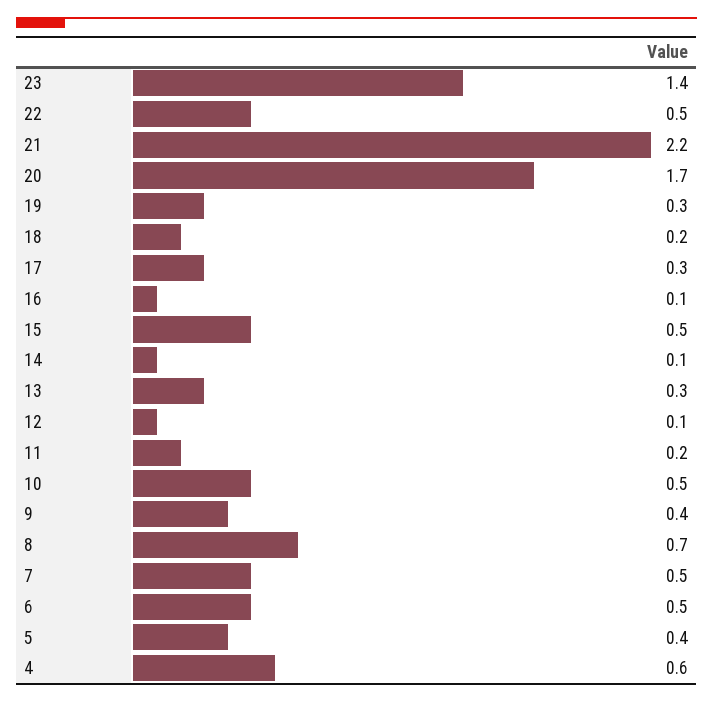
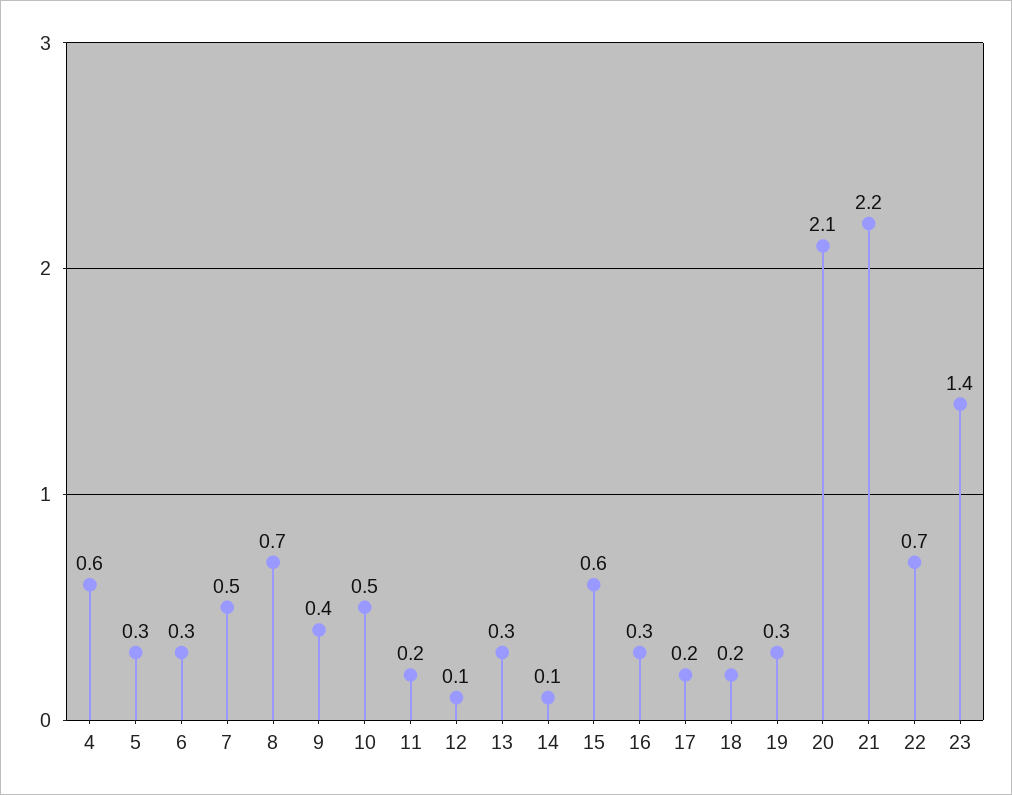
22: 0.5 -> 0.7
20: 1.7 -> 2.1
17: 0.3 -> 0.2
16: 0.1 -> 0.3
15: 0.5 -> 0.6
6: 0.5 -> 0.3
5: 0.4 -> 0.3

